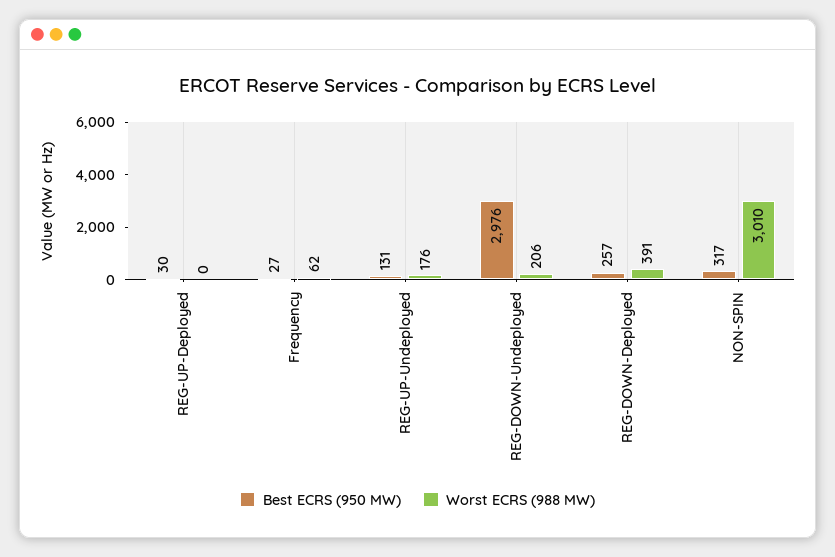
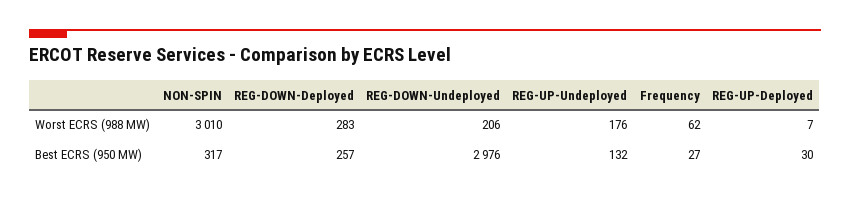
Worst ECRS (988 MW), REG-UP-Deployed: 0 -> 7
Best ECRS (950 MW), REG-UP-Undeployed: 131 -> 132
Worst ECRS (988 MW), REG-DOWN-Deployed: 391 -> 283

